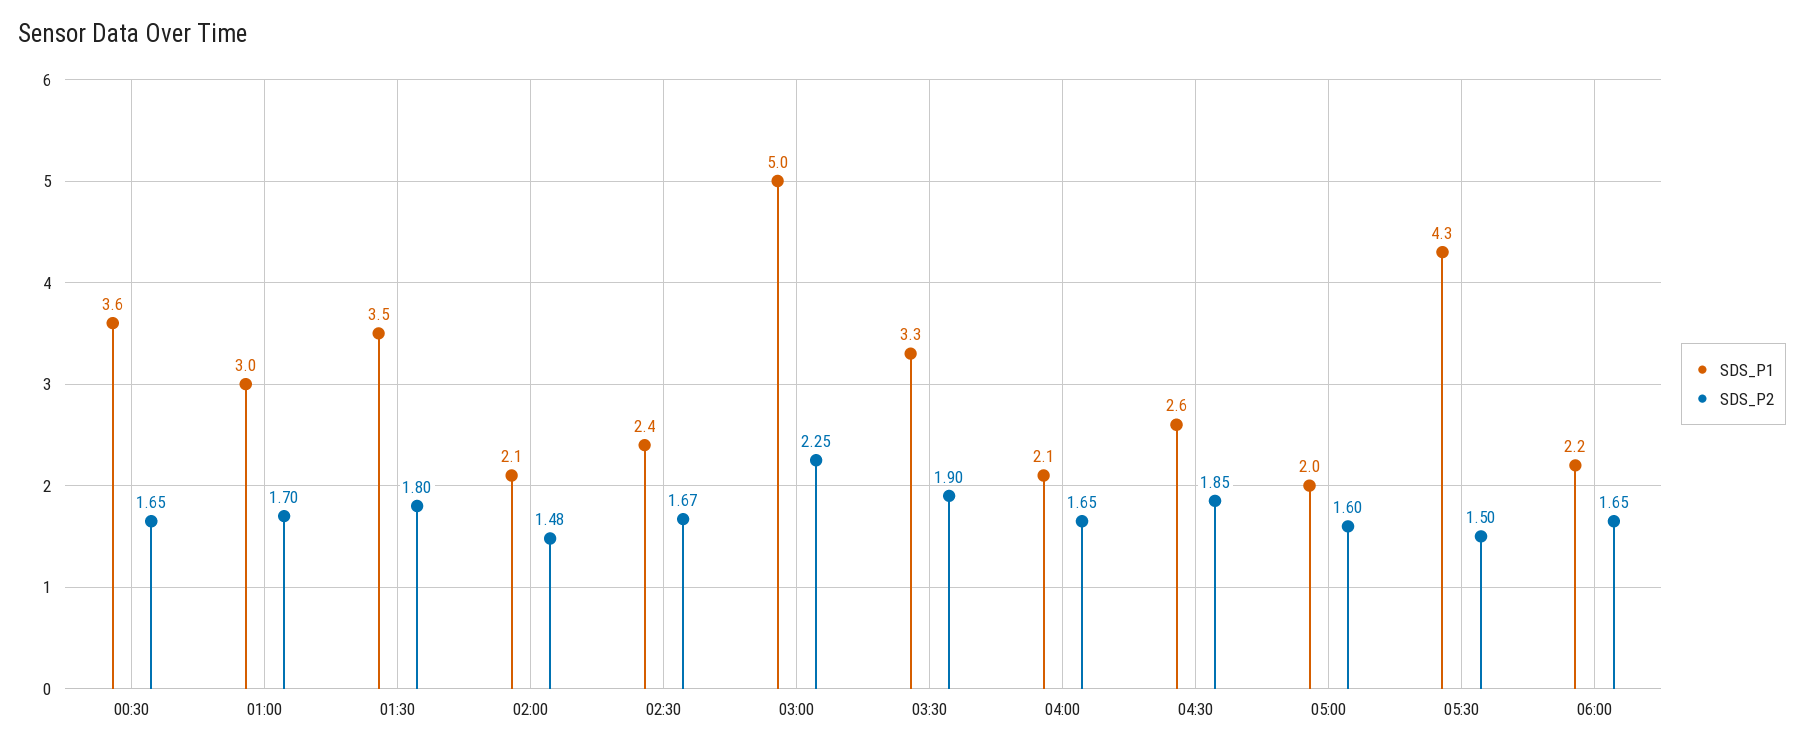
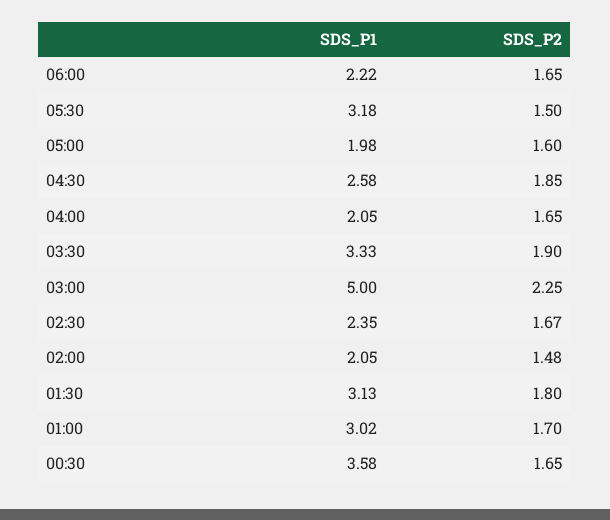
SDS_P1, 01:30: 3.5 -> 3.13
SDS_P1, 05:30: 4.3 -> 3.18

